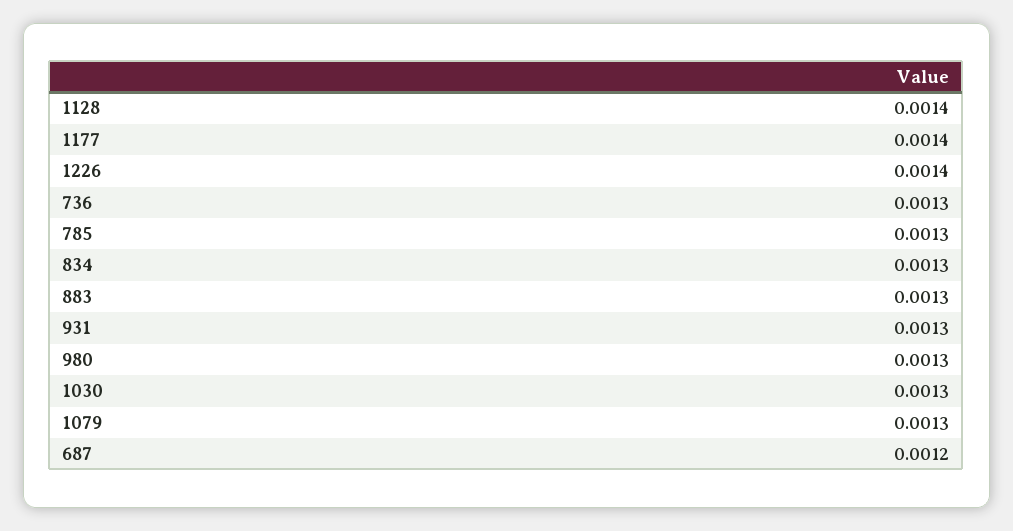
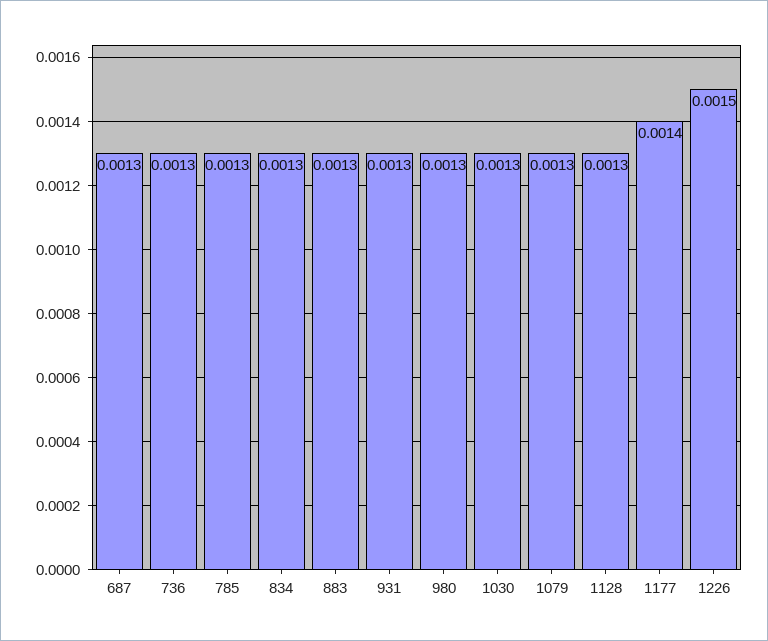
1128: 0.0014 -> 0.0013
1226: 0.0014 -> 0.0015
687: 0.0012 -> 0.0013

